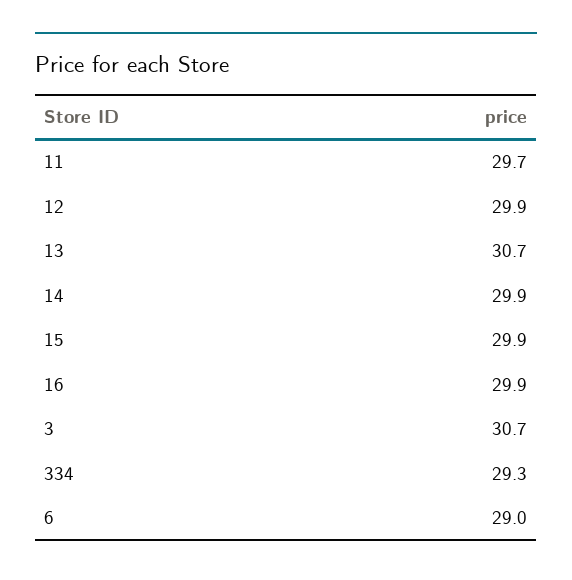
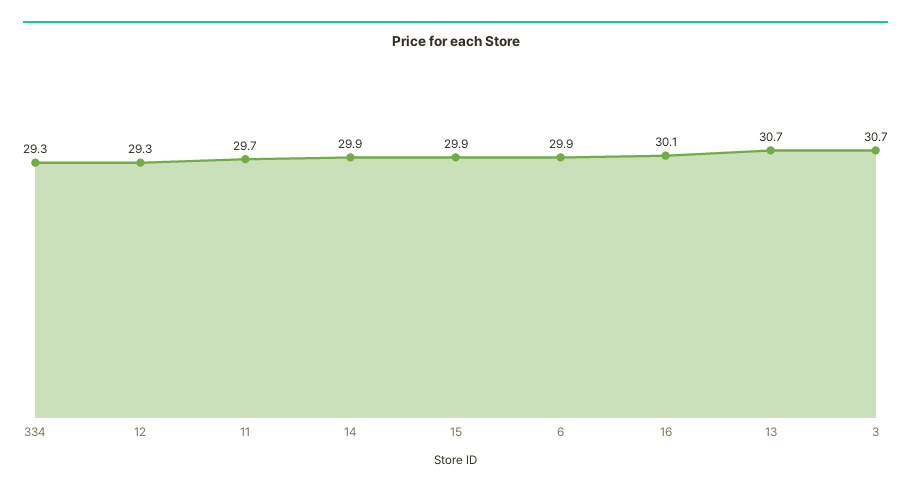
12: 29.9 -> 29.3
16: 29.9 -> 30.1
6: 29 -> 29.9

